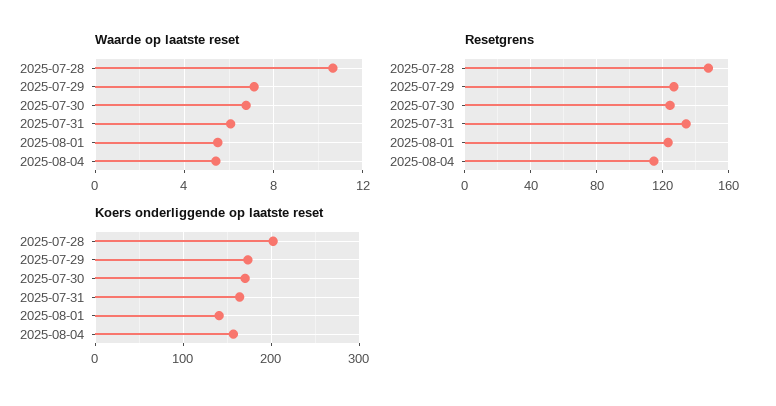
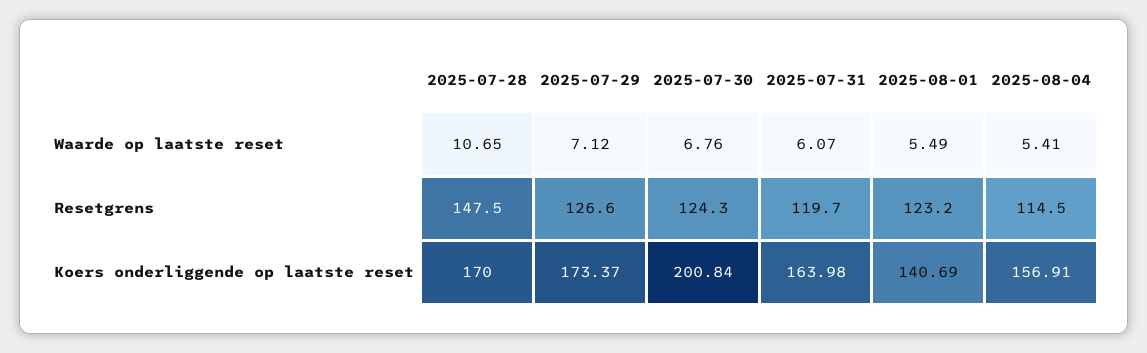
Resetgrens, 2025-07-31: 135 -> 119.7
Koers onderliggende op laatste reset, 2025-07-28: 200 -> 170
Koers onderliggende op laatste reset, 2025-07-30: 170 -> 200.84

